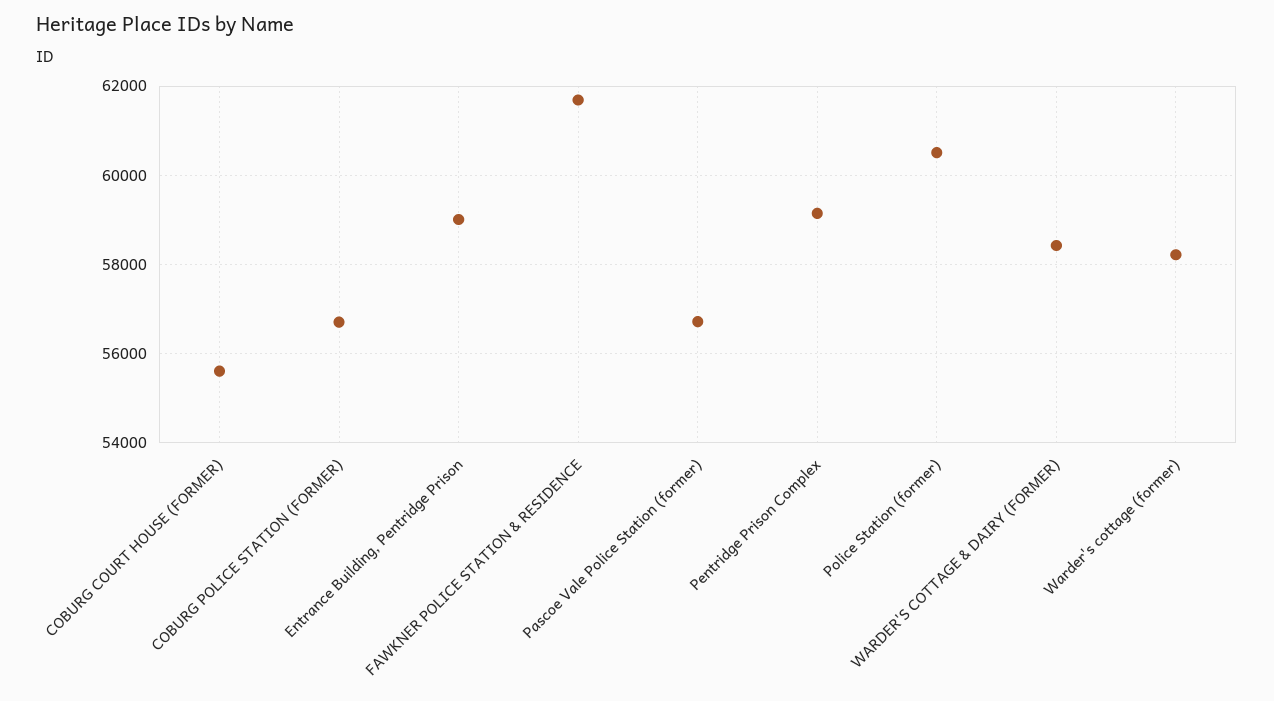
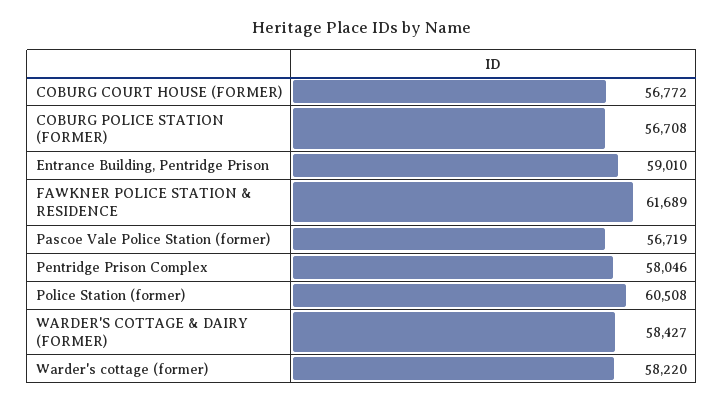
COBURG COURT HOUSE (FORMER): 55600 -> 56772
Pentridge Prison Complex: 59200 -> 58046

